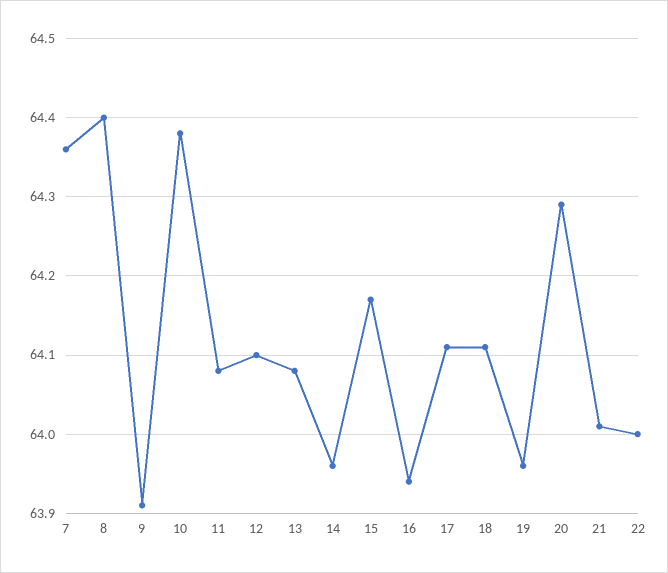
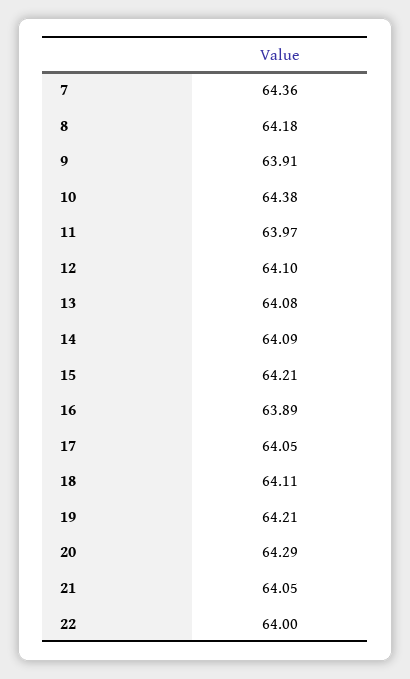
8: 64.4 -> 64.18
11: 64.08 -> 63.97
14: 63.96 -> 64.09
15: 64.17 -> 64.21
16: 63.94 -> 63.89
17: 64.11 -> 64.05
19: 63.96 -> 64.21
21: 64.01 -> 64.05

